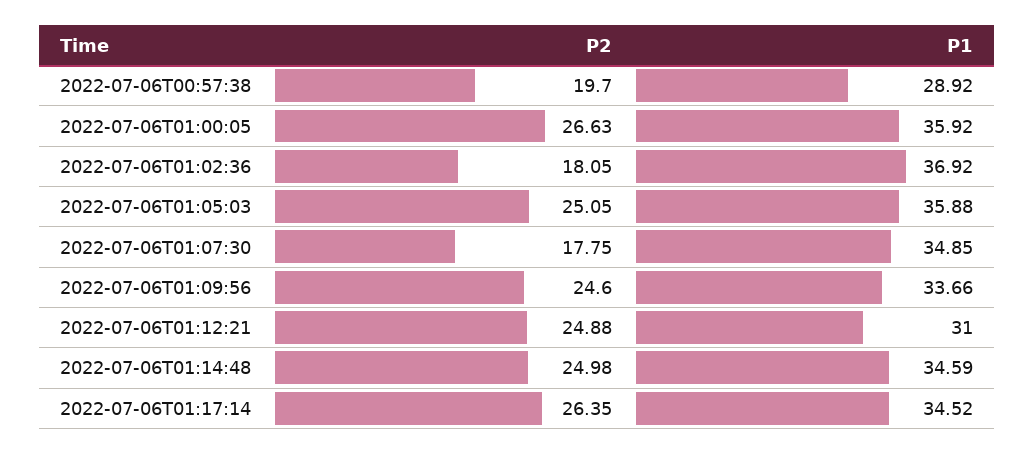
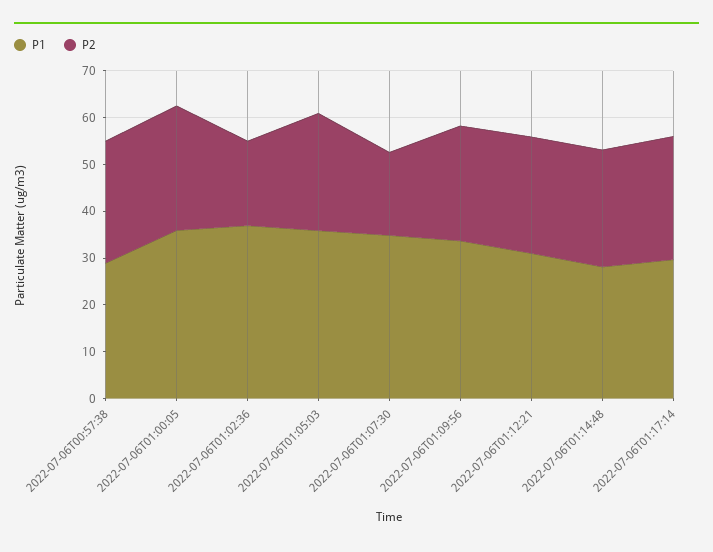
P2, 2022-07-06T00:57:38: 19.7 -> 26
P1, 2022-07-06T01:14:48: 34.59 -> 28
P1, 2022-07-06T01:17:14: 34.52 -> 30

